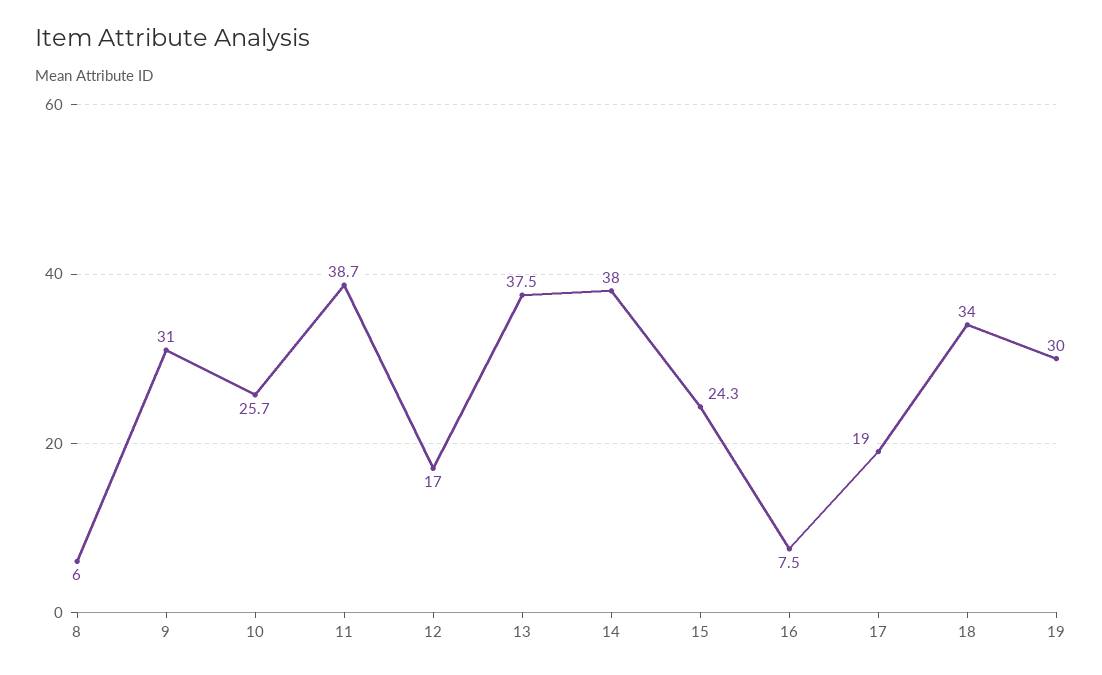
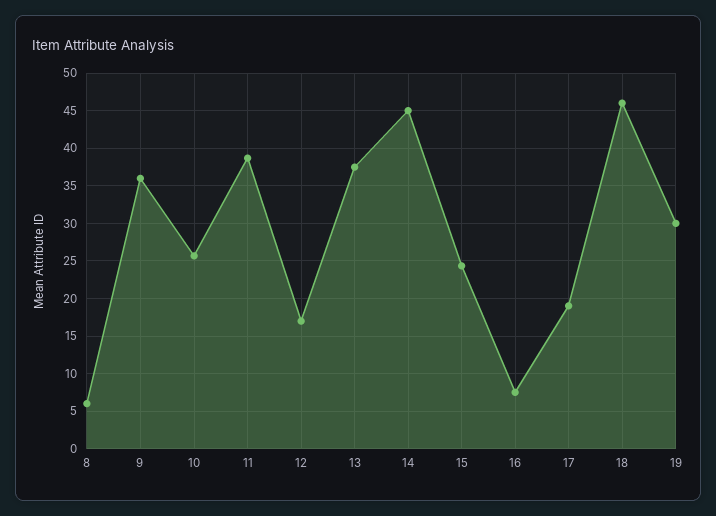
9: 31 -> 36
14: 38 -> 45
18: 34 -> 46

